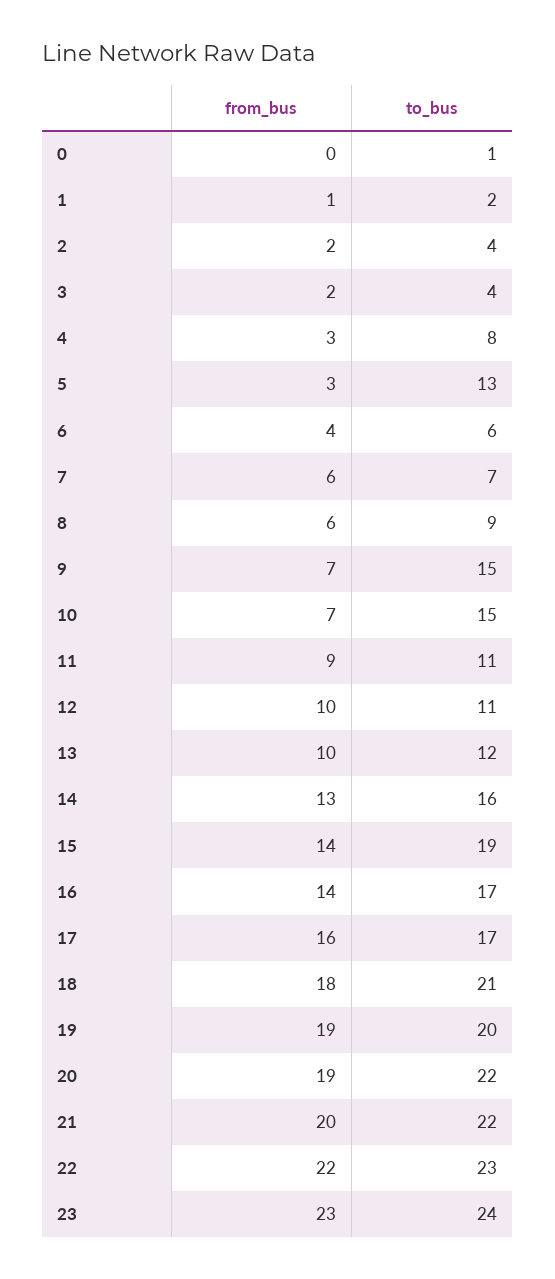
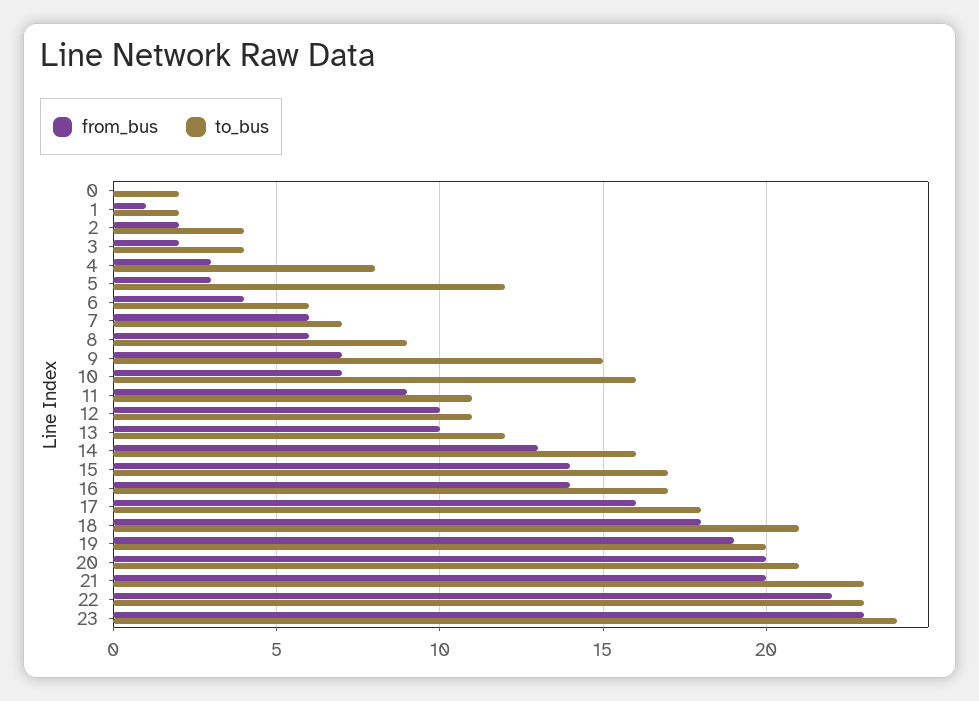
to_bus, 0: 1 -> 2
to_bus, 5: 13 -> 12
to_bus, 10: 15 -> 16
to_bus, 15: 19 -> 17
to_bus, 17: 17 -> 18
from_bus, 20: 19 -> 20
to_bus, 20: 22 -> 21
to_bus, 21: 22 -> 23

